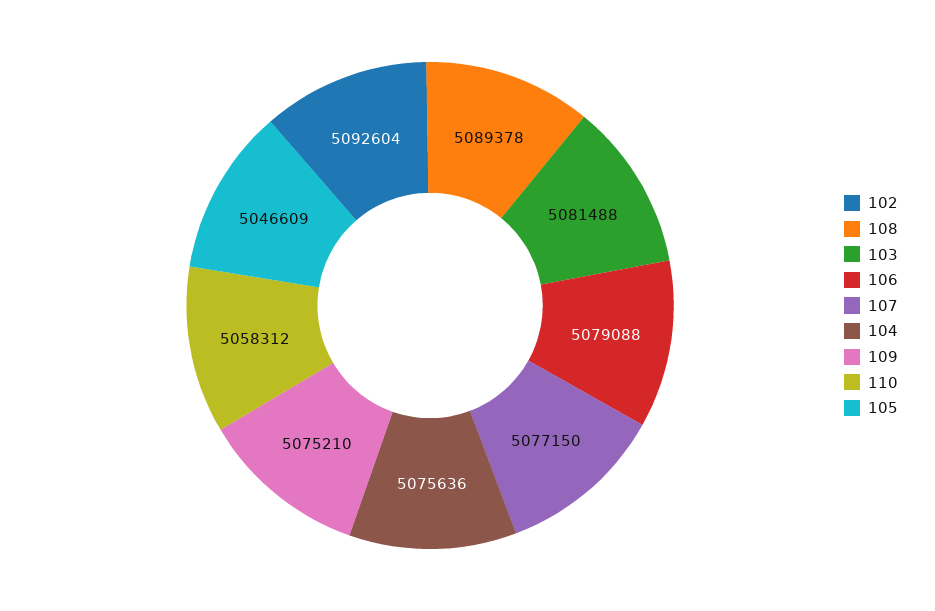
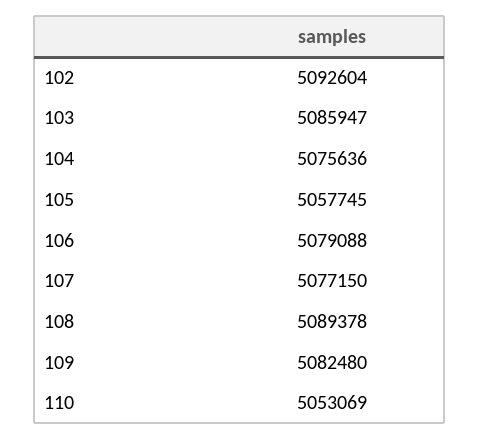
103: 5081488 -> 5085947
109: 5075210 -> 5082480
110: 5058312 -> 5053069
105: 5046609 -> 5057745

